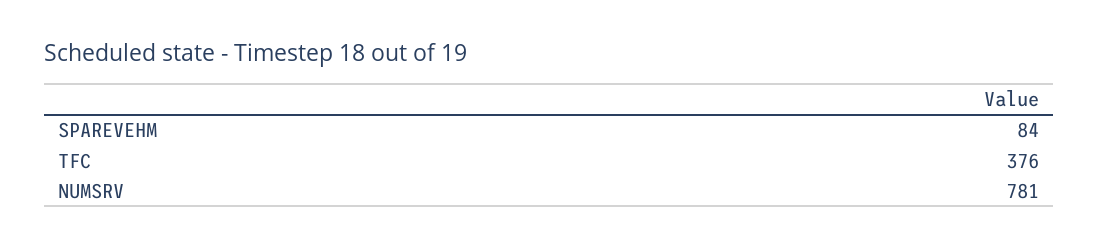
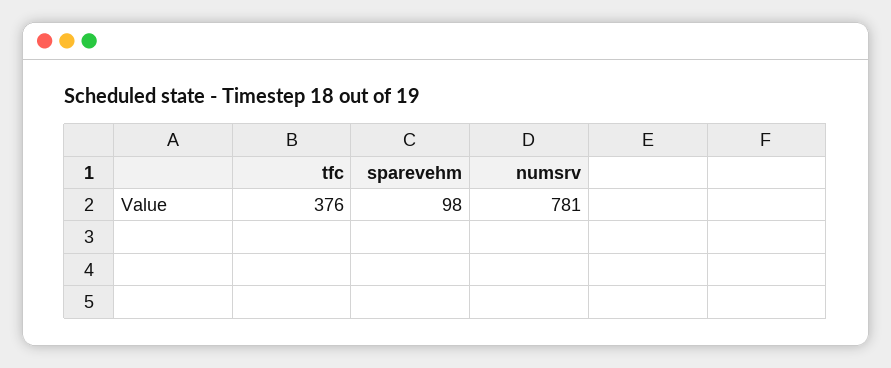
SPAREVEHM: 84 -> 98

